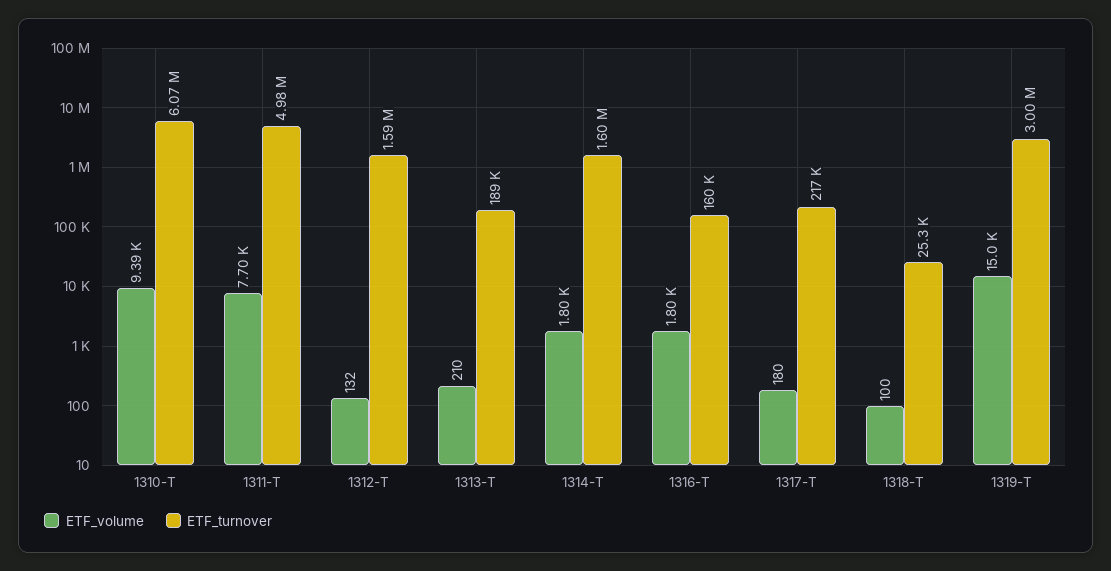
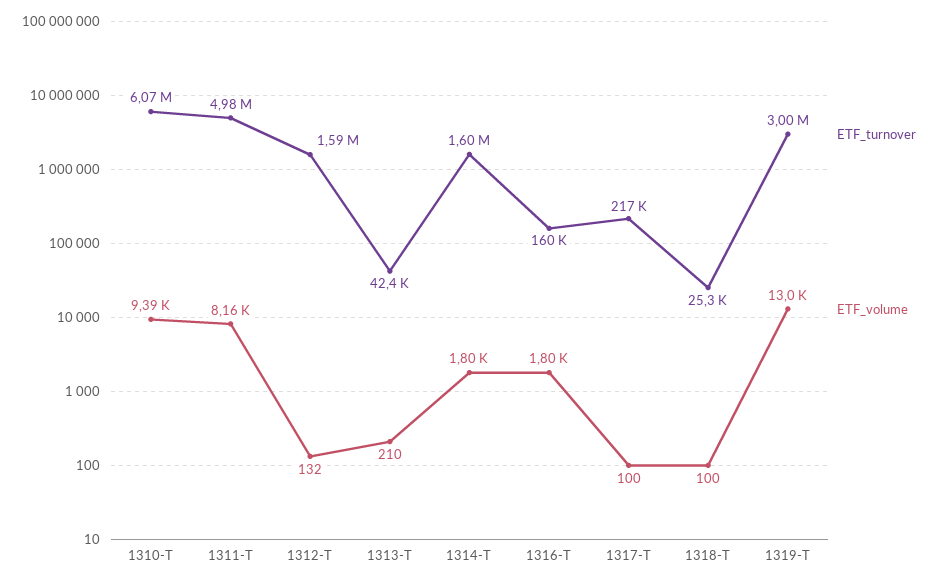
ETF_volume, 1311-T: 7700 -> 8160
ETF_turnover, 1313-T: 189000 -> 42400
ETF_volume, 1317-T: 180 -> 100
ETF_volume, 1319-T: 15000 -> 13000

